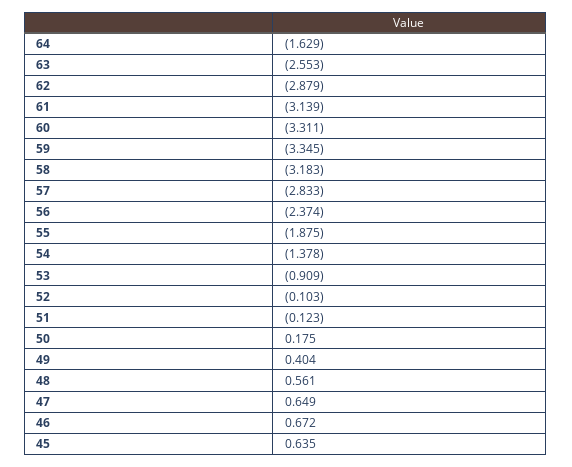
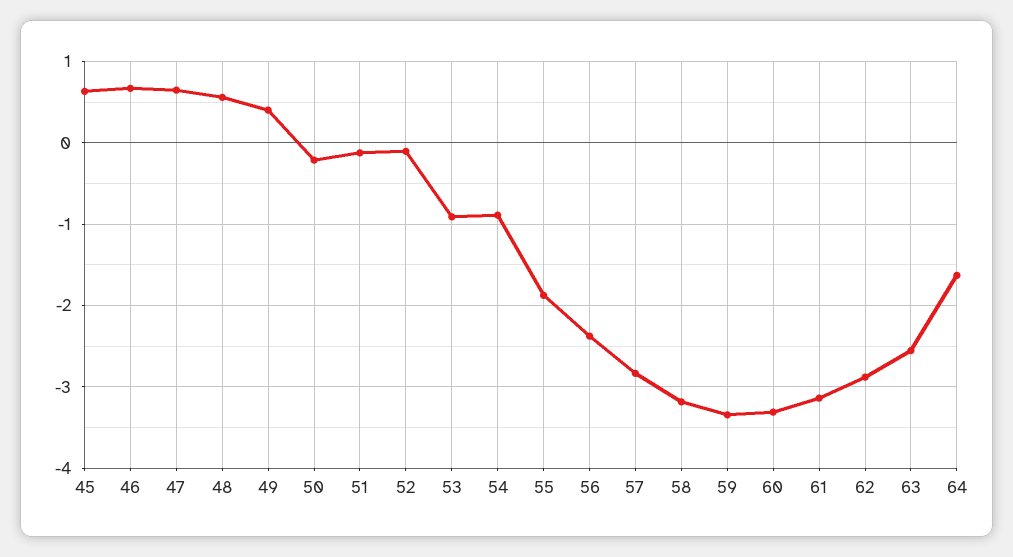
54: -1.378 -> -0.9
50: 0.175 -> -0.2

